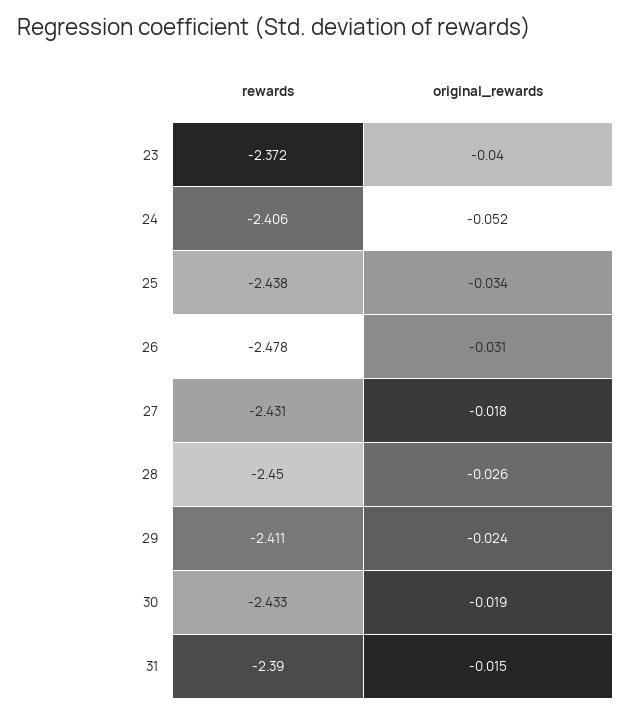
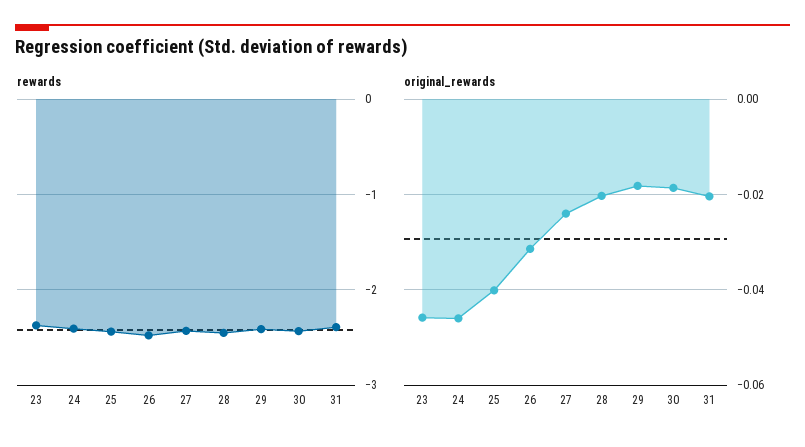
original_rewards, 23: -0.04 -> -0.046
original_rewards, 24: -0.052 -> -0.046
original_rewards, 25: -0.034 -> -0.04
original_rewards, 27: -0.018 -> -0.024
original_rewards, 28: -0.026 -> -0.02
original_rewards, 29: -0.024 -> -0.018
original_rewards, 31: -0.015 -> -0.02

